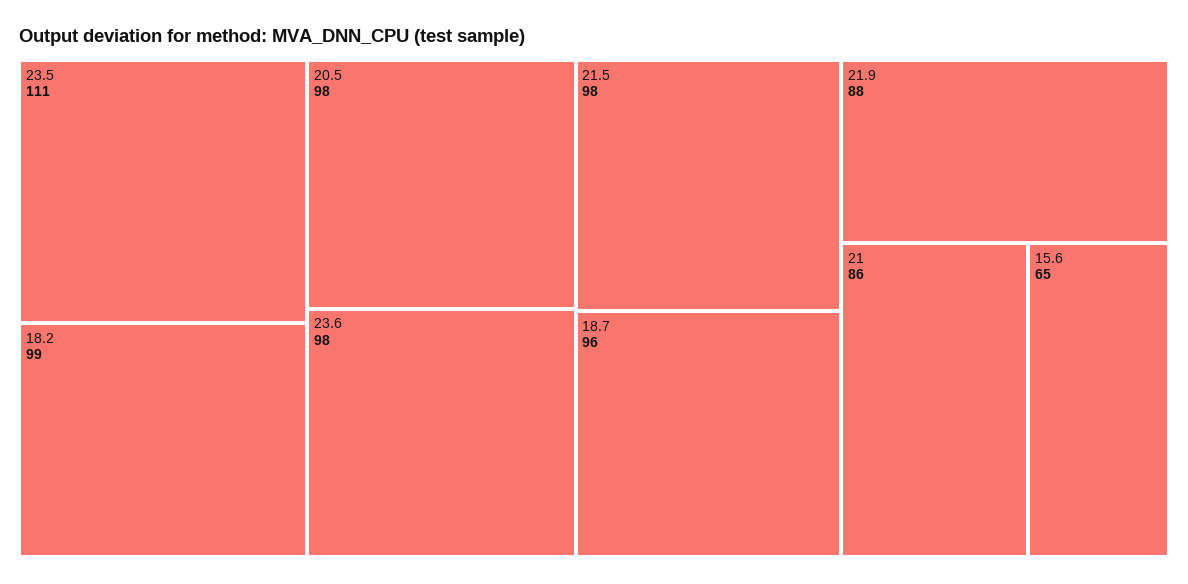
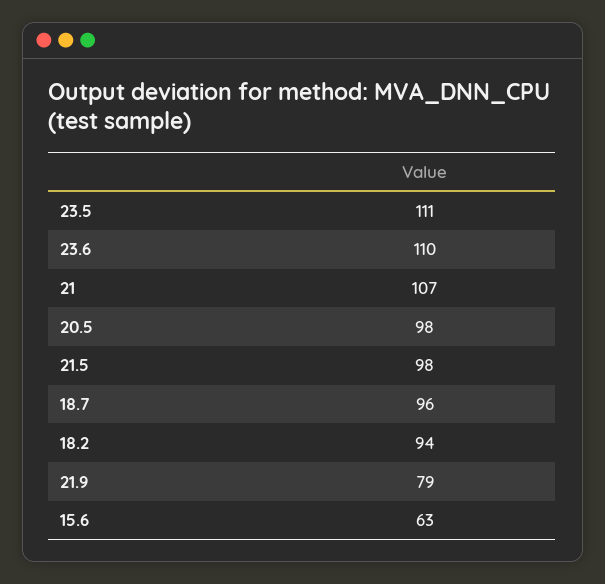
18.2: 99 -> 94
23.6: 98 -> 110
21.9: 88 -> 79
21: 86 -> 107
15.6: 65 -> 63

